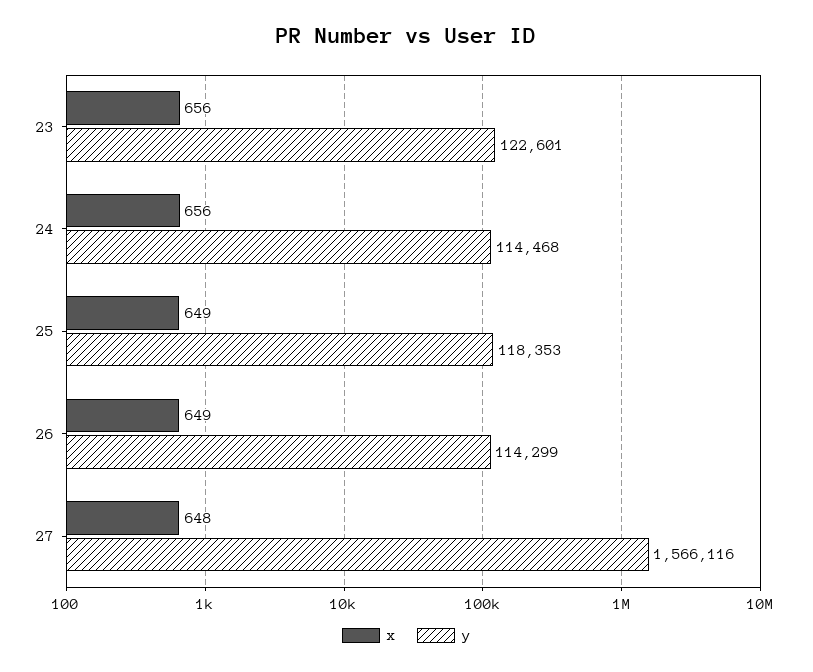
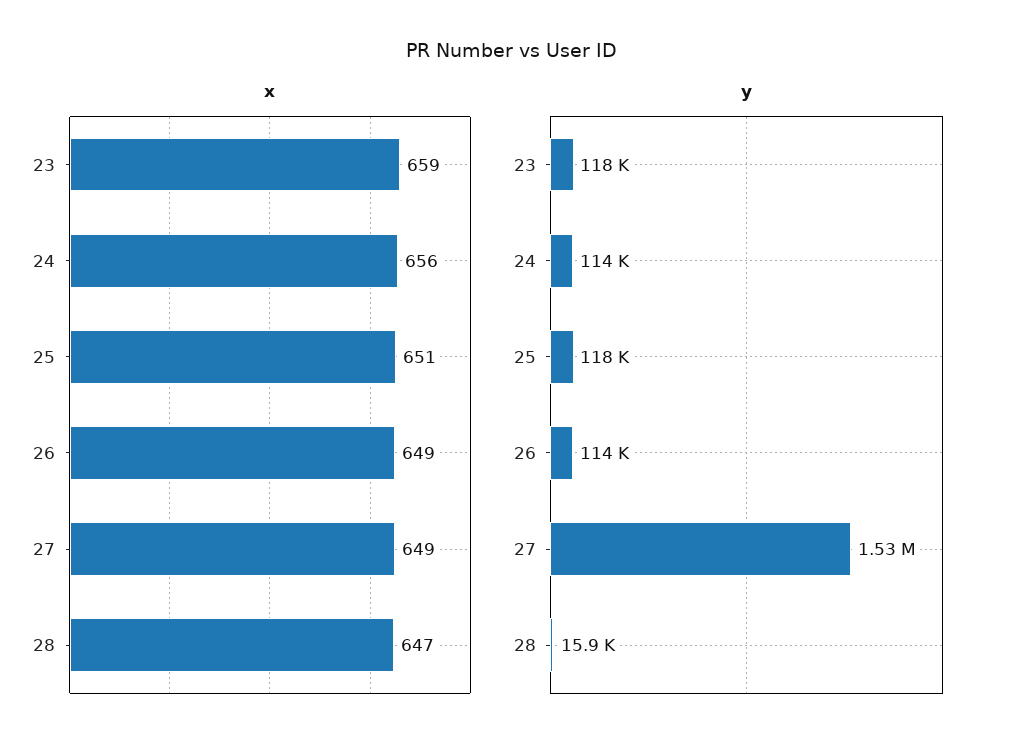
x, 23: 656 -> 659
y, 23: 122601 -> 118000
x, 25: 649 -> 651
x, 27: 648 -> 649
y, 27: 1566116 -> 1530000
x, 28: none -> 647
y, 28: none -> 15900

